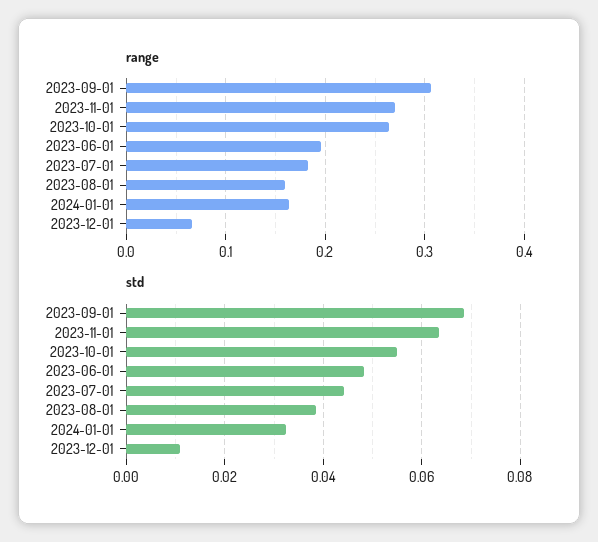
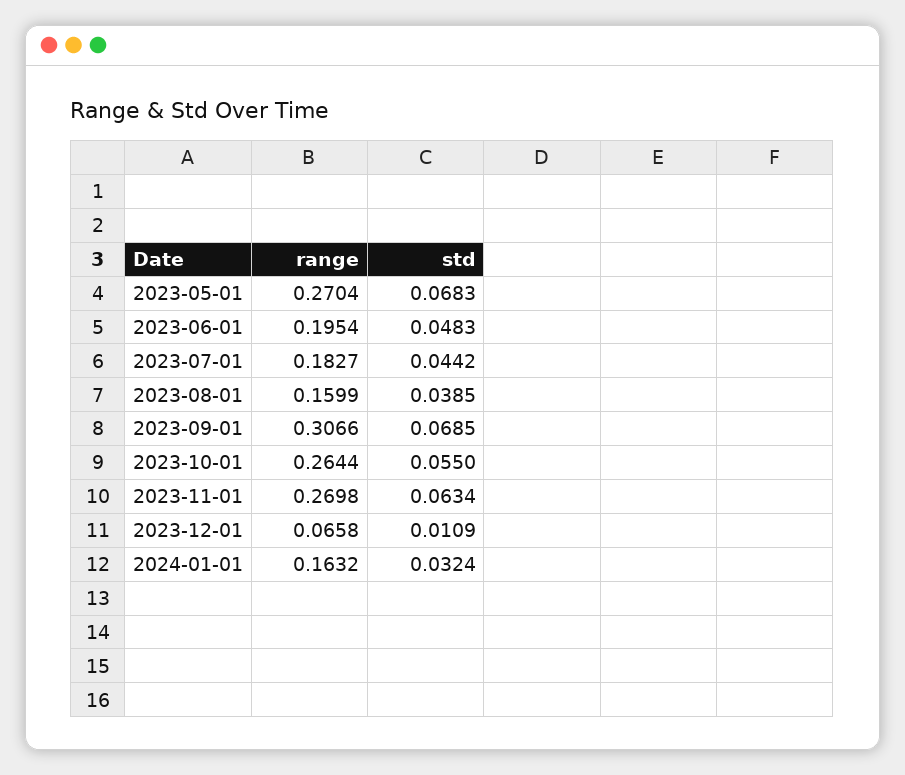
range, 2023-05-01: none -> 0.2704
std, 2023-05-01: none -> 0.0683

